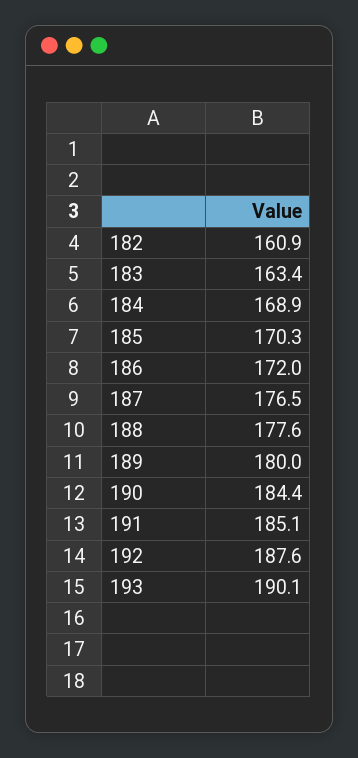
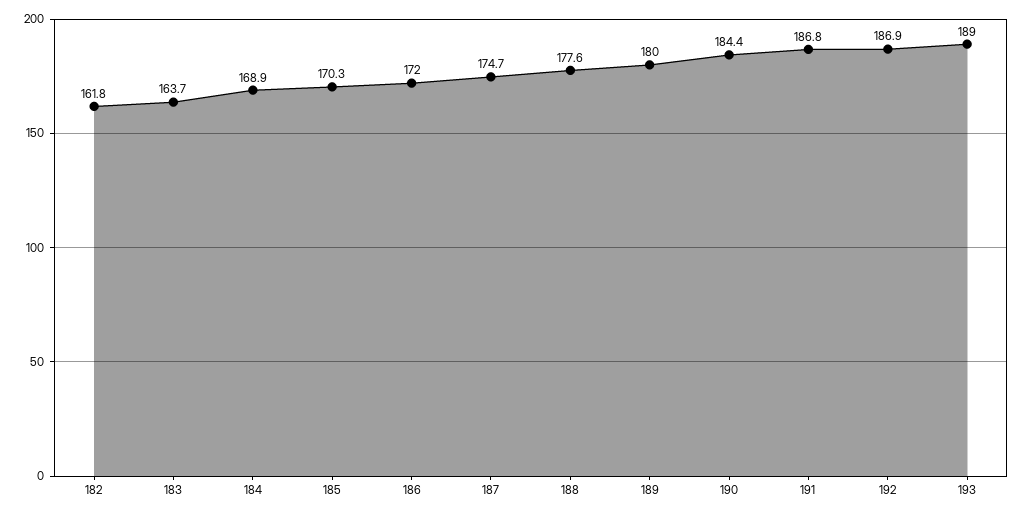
182: 160.9 -> 161.8
183: 163.4 -> 163.7
187: 176.5 -> 174.7
191: 185.1 -> 186.8
192: 187.6 -> 186.9
193: 190.1 -> 189

